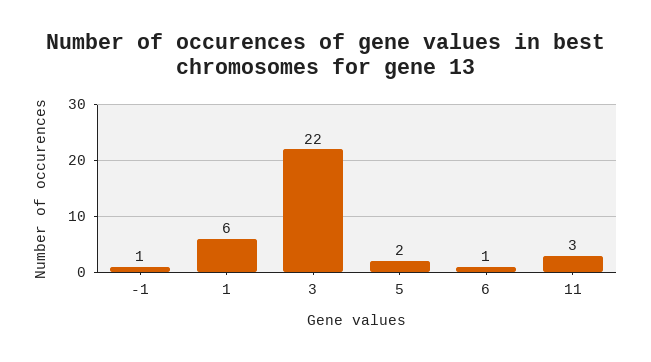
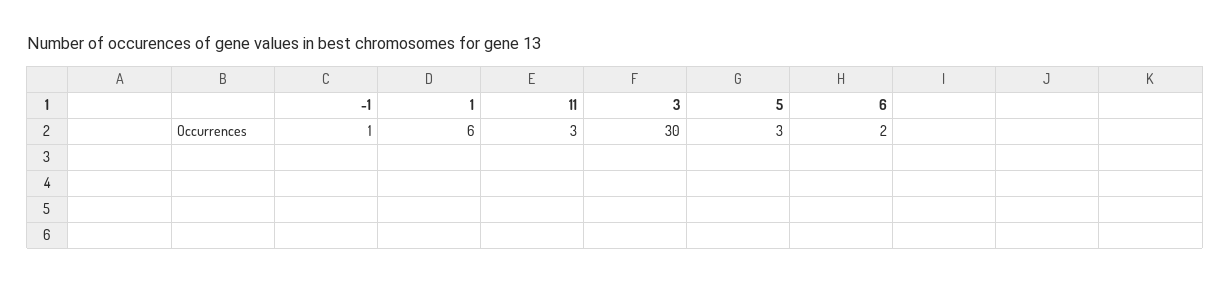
3: 22 -> 30
5: 2 -> 3
6: 1 -> 2

